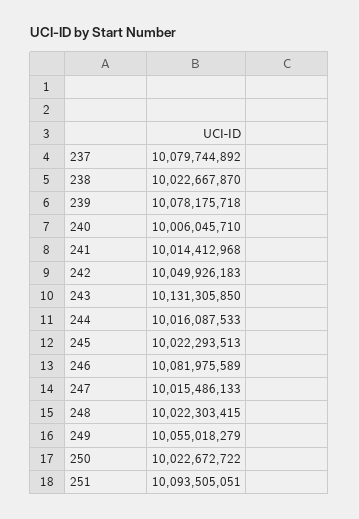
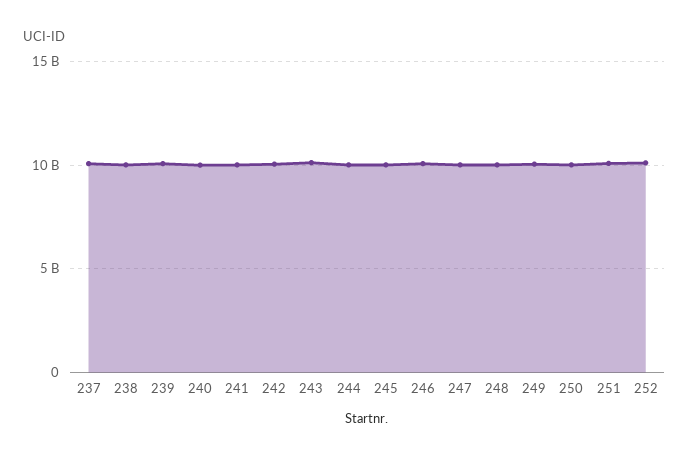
252: none -> 10000000000

